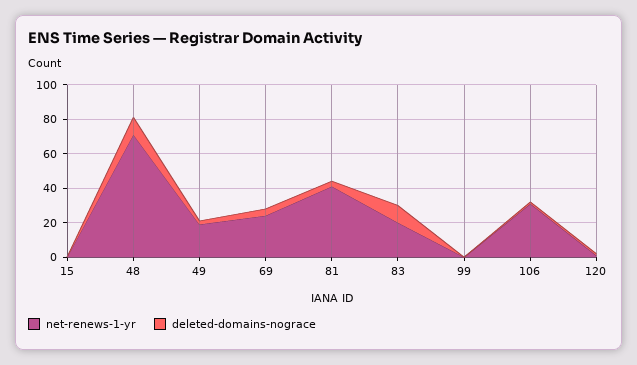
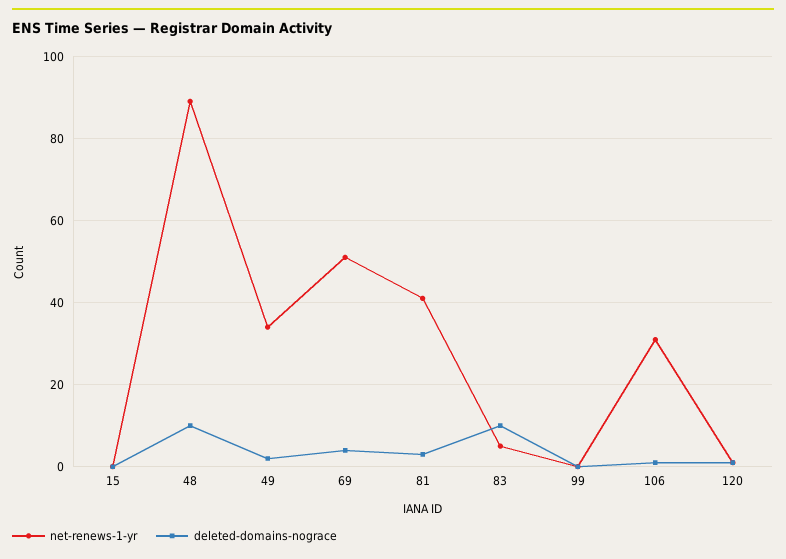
net-renews-1-yr, 48: 70 -> 90
net-renews-1-yr, 49: 20 -> 35
net-renews-1-yr, 69: 25 -> 50
net-renews-1-yr, 83: 20 -> 5

